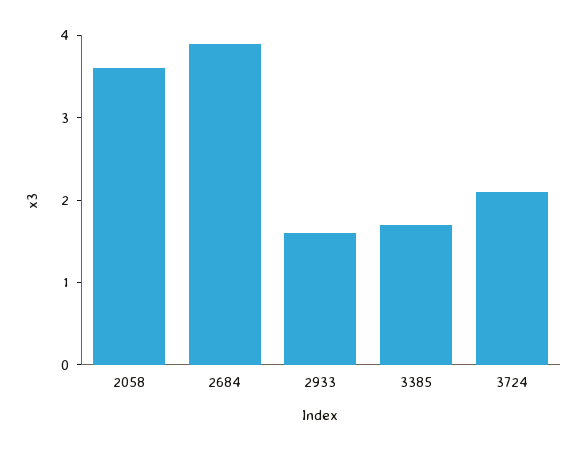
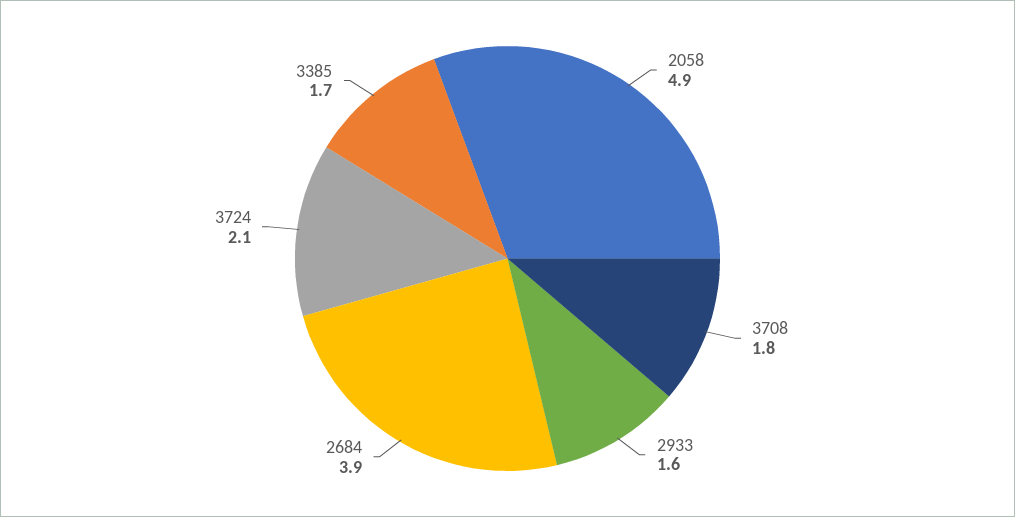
2058: 3.6 -> 4.9
3708: none -> 1.8

